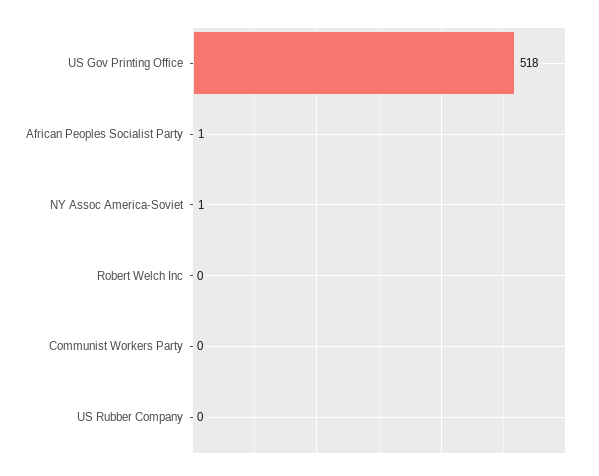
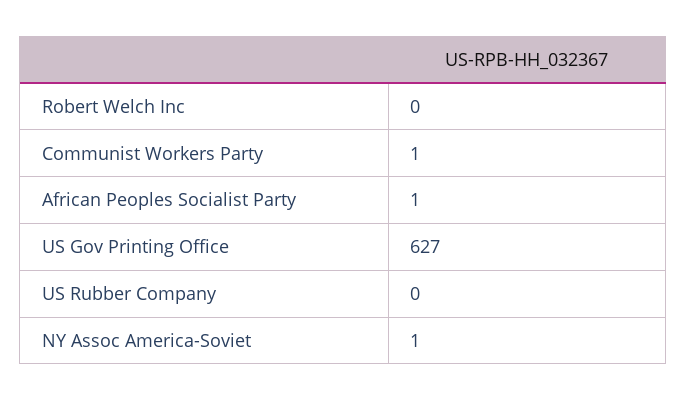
US Gov Printing Office: 518 -> 627
Communist Workers Party: 0 -> 1

